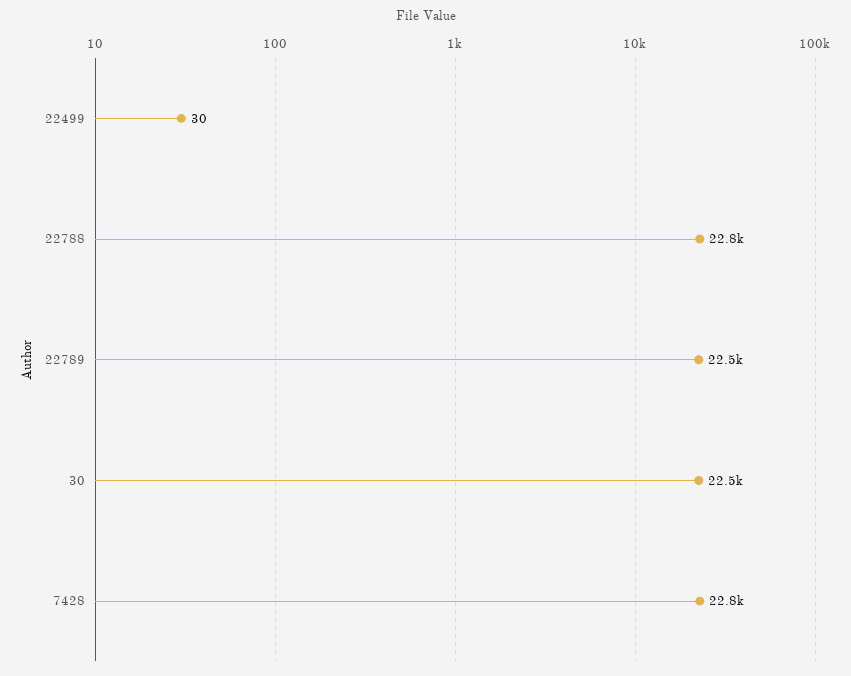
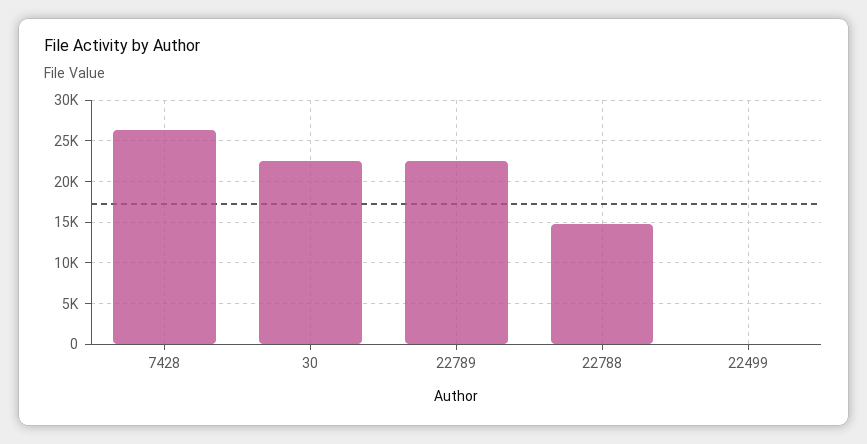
22788: 22800 -> 15000
7428: 22800 -> 26000

